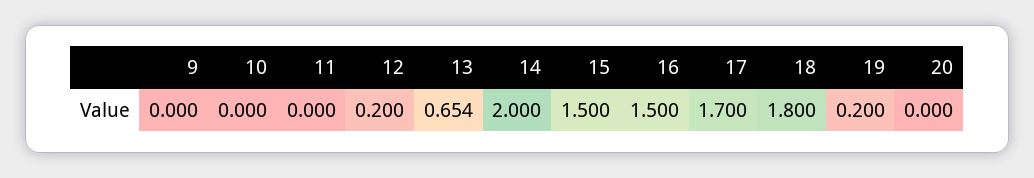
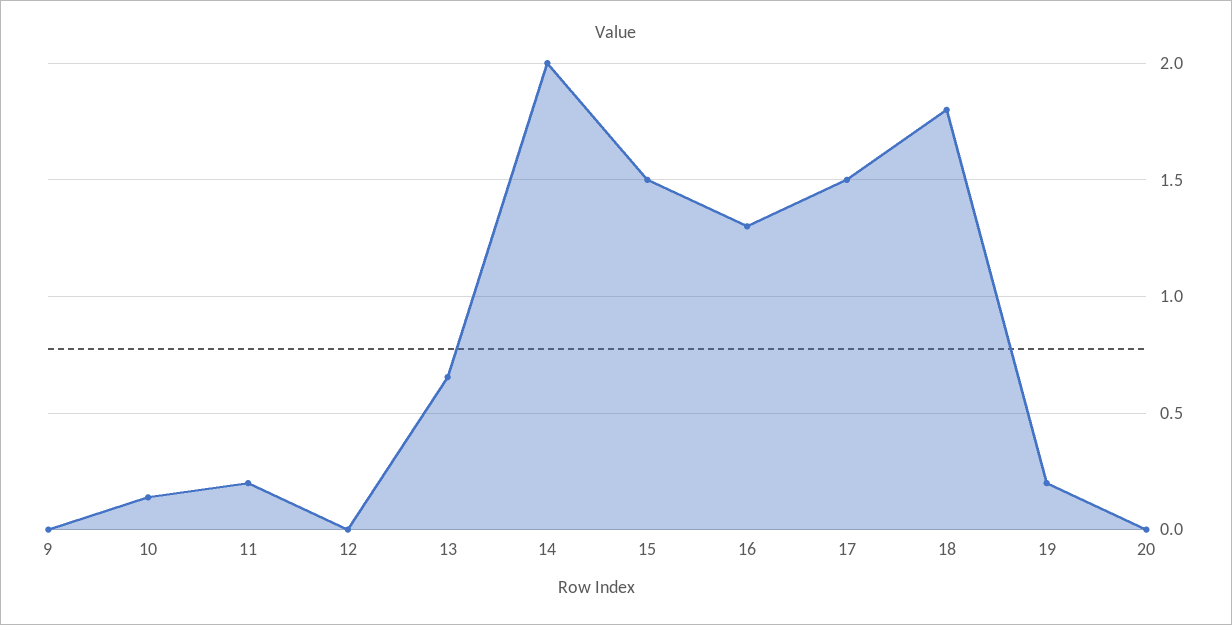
10: 0 -> 0.15
11: 0 -> 0.2
12: 0.2 -> 0
16: 1.5 -> 1.3
17: 1.7 -> 1.5

